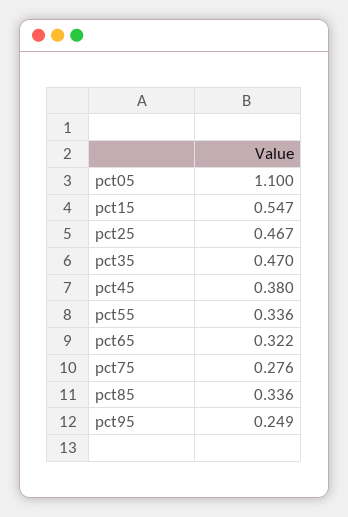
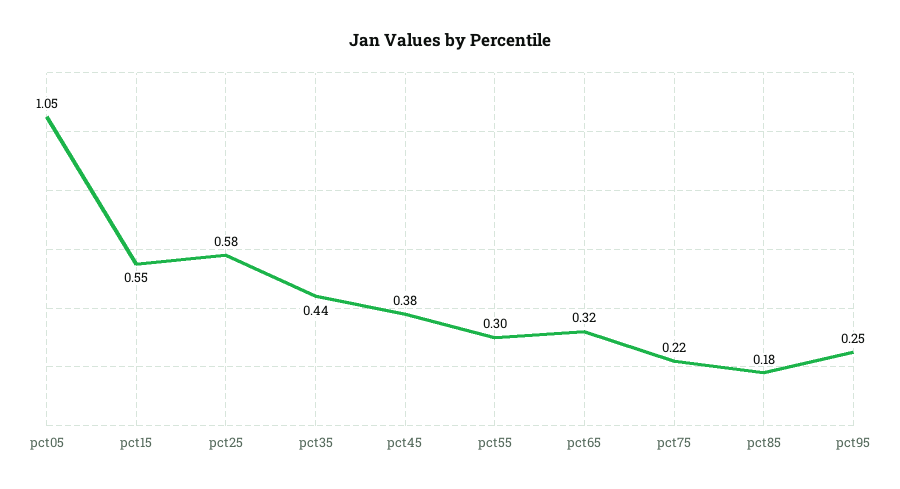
pct05: 1.1 -> 1.05
pct25: 0.467 -> 0.58
pct35: 0.47 -> 0.44
pct55: 0.336 -> 0.3
pct75: 0.276 -> 0.22
pct85: 0.336 -> 0.18

